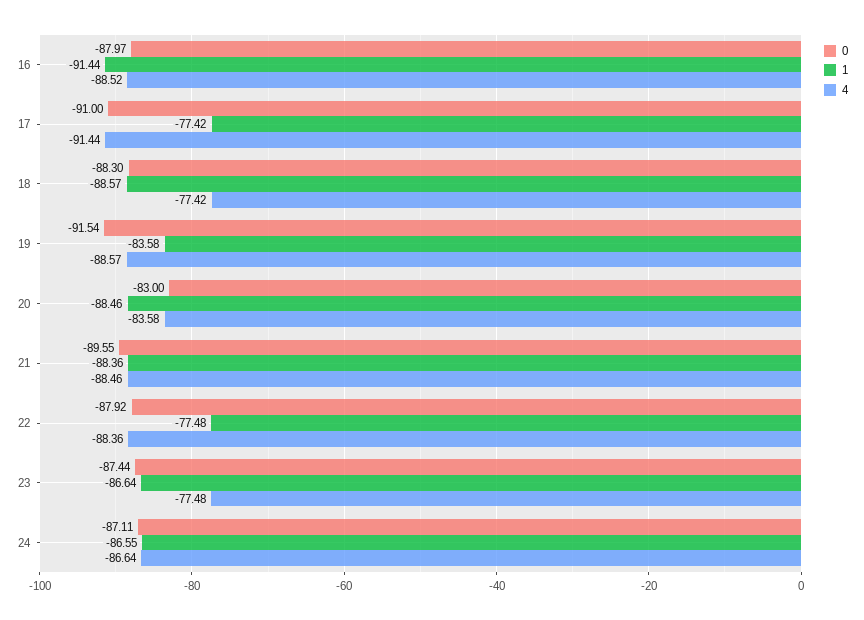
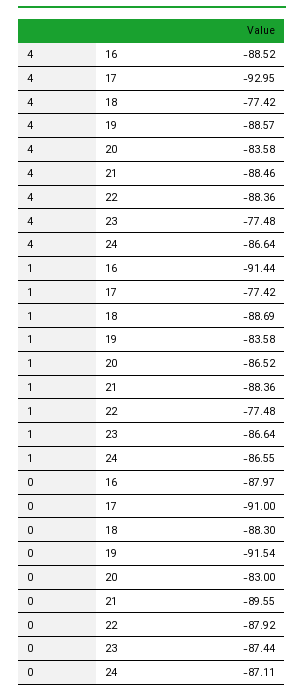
4, 17: -91.44 -> -92.95
1, 18: -88.57 -> -88.69
1, 20: -88.46 -> -86.52

